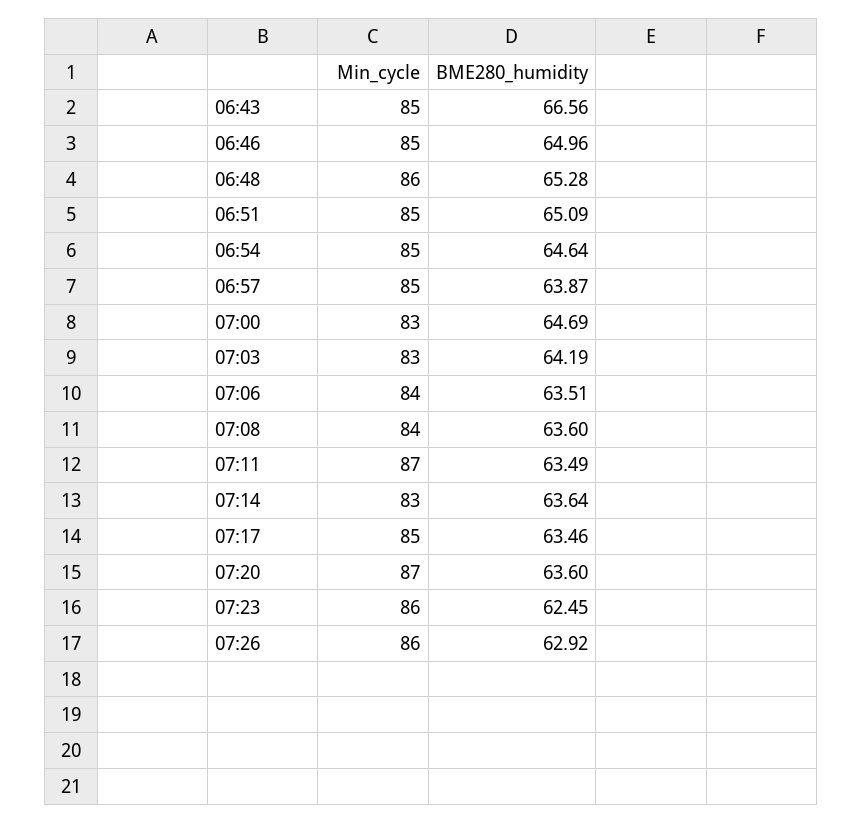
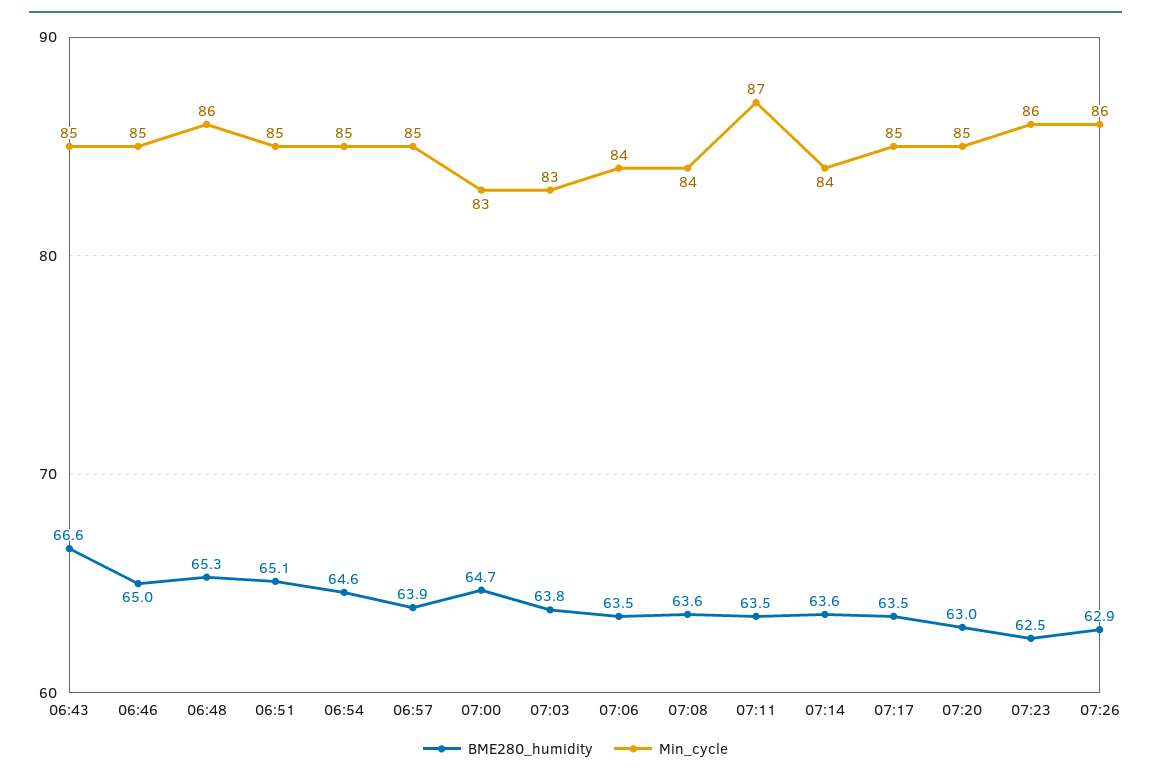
BME280_humidity, 07:03: 64.19 -> 63.8
Min_cycle, 07:14: 83 -> 84
Min_cycle, 07:20: 87 -> 85
BME280_humidity, 07:20: 63.6 -> 63

